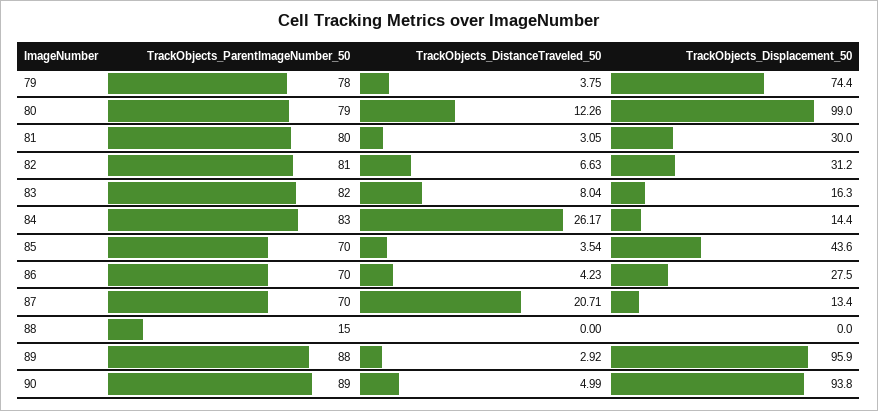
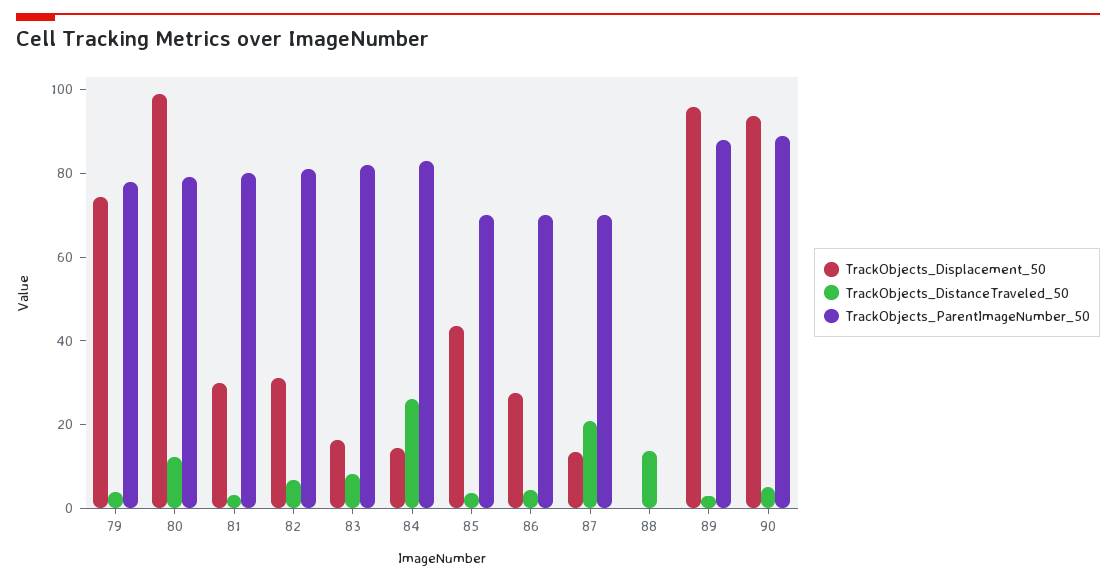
TrackObjects_ParentImageNumber_50, 88: 15 -> 0
TrackObjects_DistanceTraveled_50, 88: 0 -> 15

